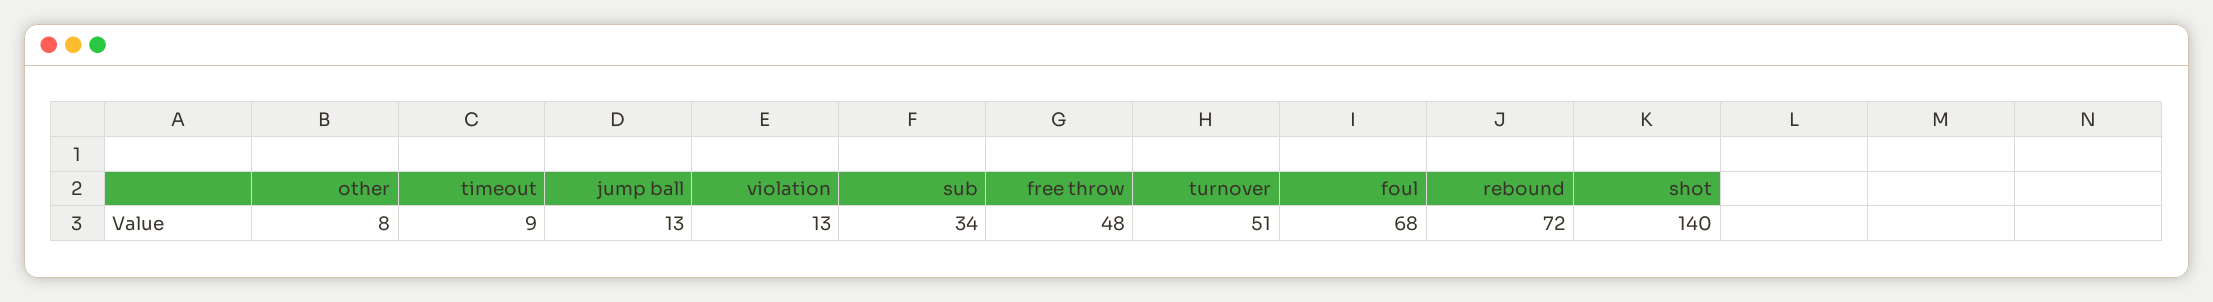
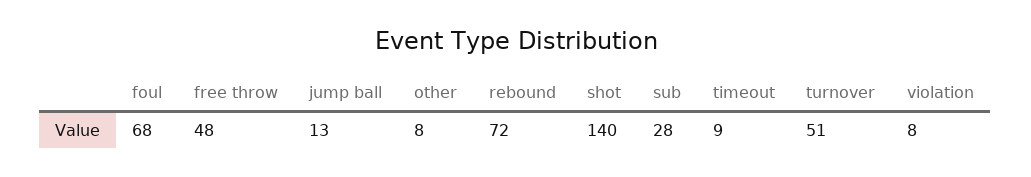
violation: 13 -> 8
sub: 34 -> 28

